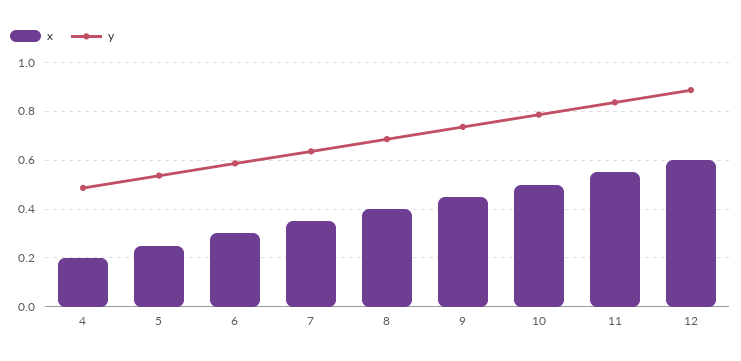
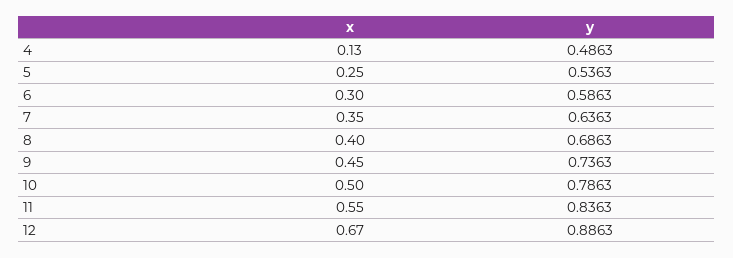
x, 4: 0.2 -> 0.13
x, 12: 0.6 -> 0.67

